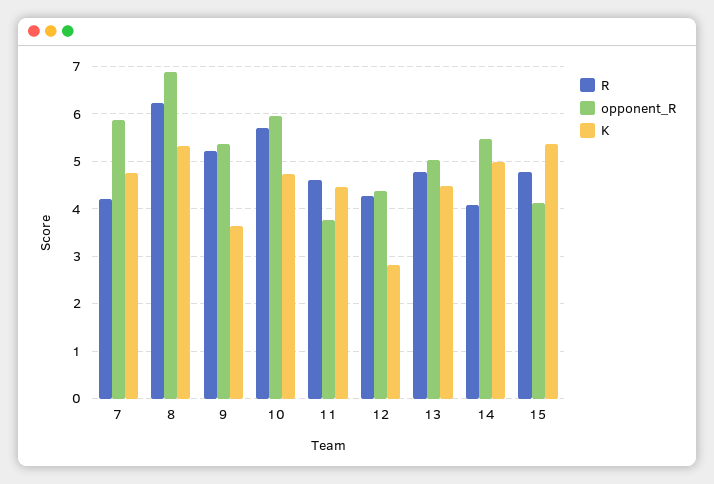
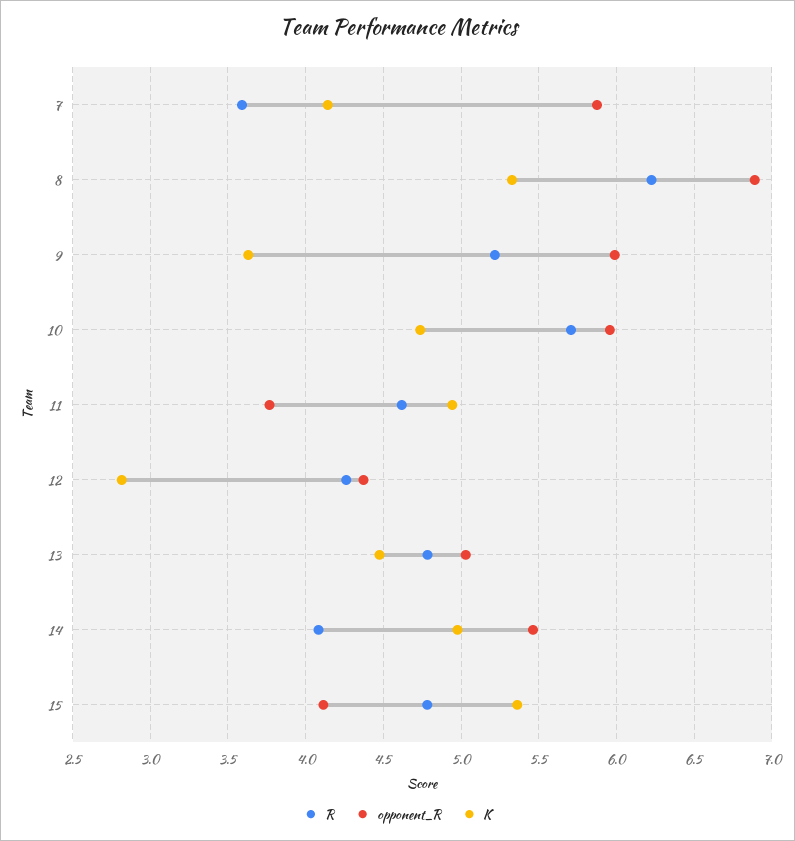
R, 7: 4.2 -> 3.6
K, 7: 4.8 -> 4.15
opponent_R, 9: 5.4 -> 6
K, 11: 4.4 -> 4.95

